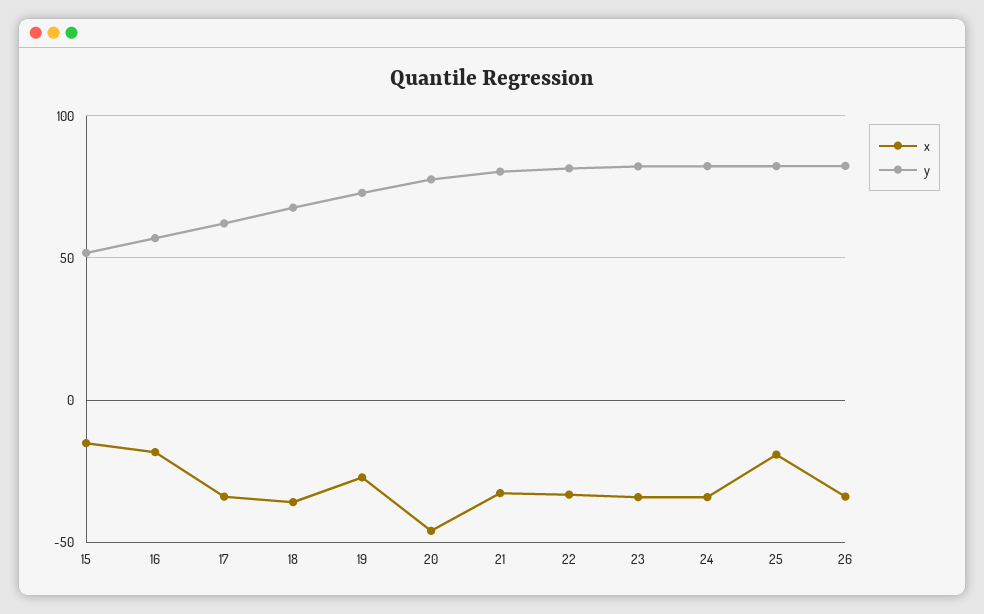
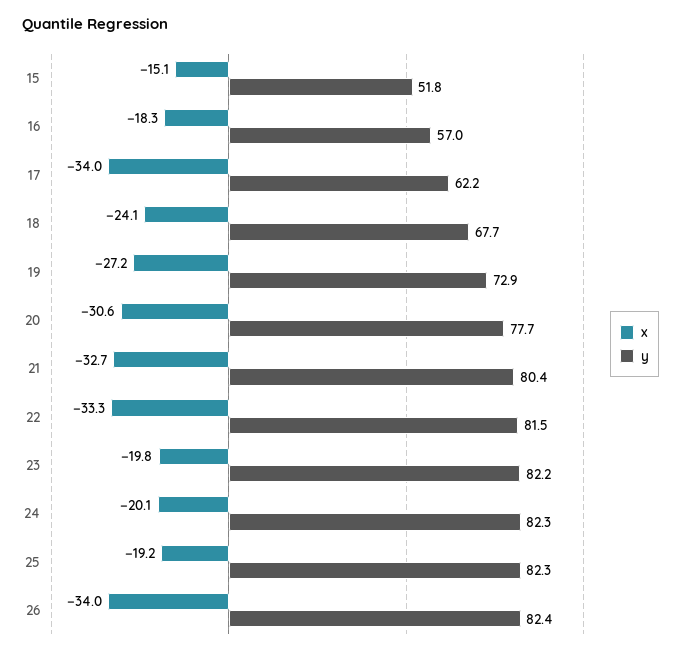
x, 18: -35 -> -24.1
x, 20: -45 -> -30.6
x, 23: -35 -> -19.8
x, 24: -35 -> -20.1

